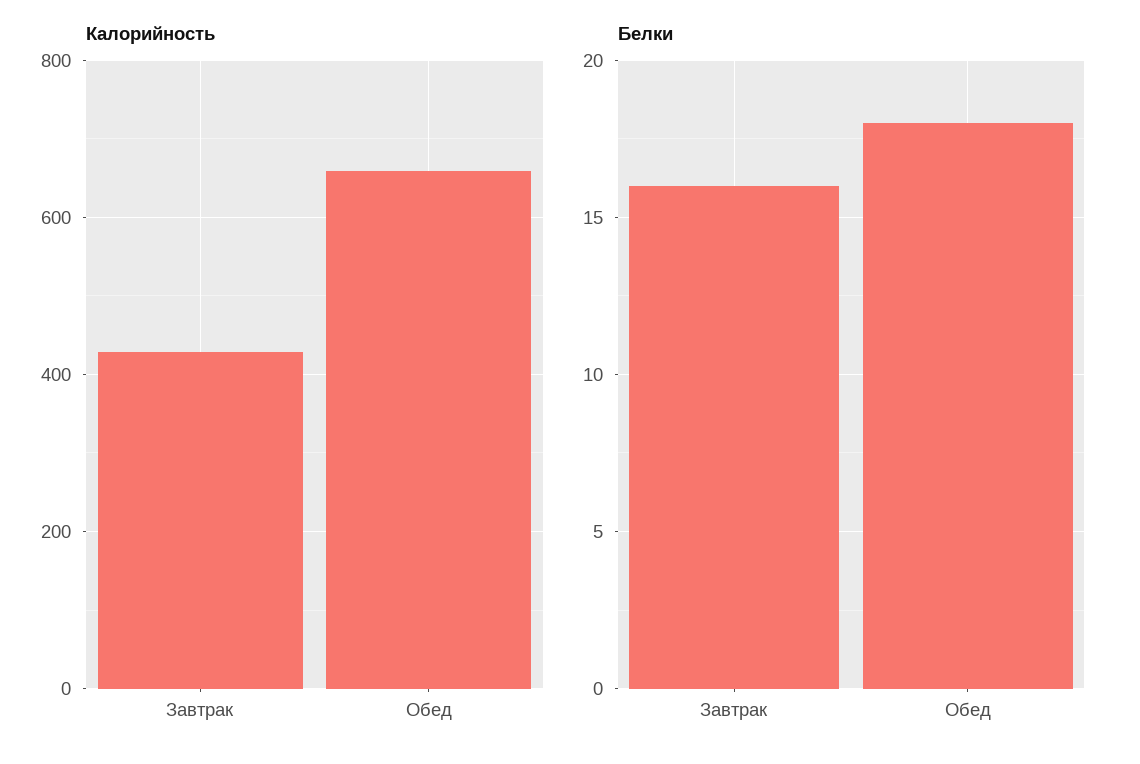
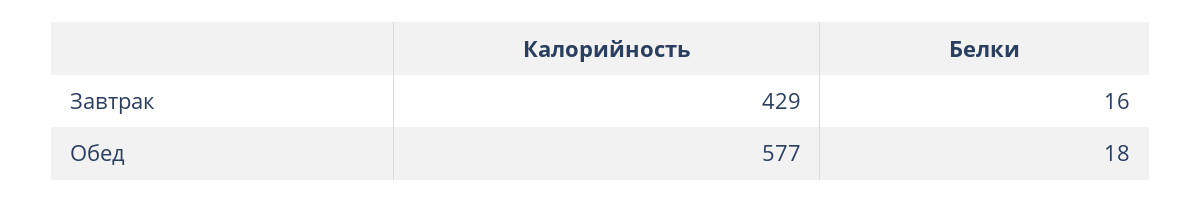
Калорийность, Обед: 660 -> 577

